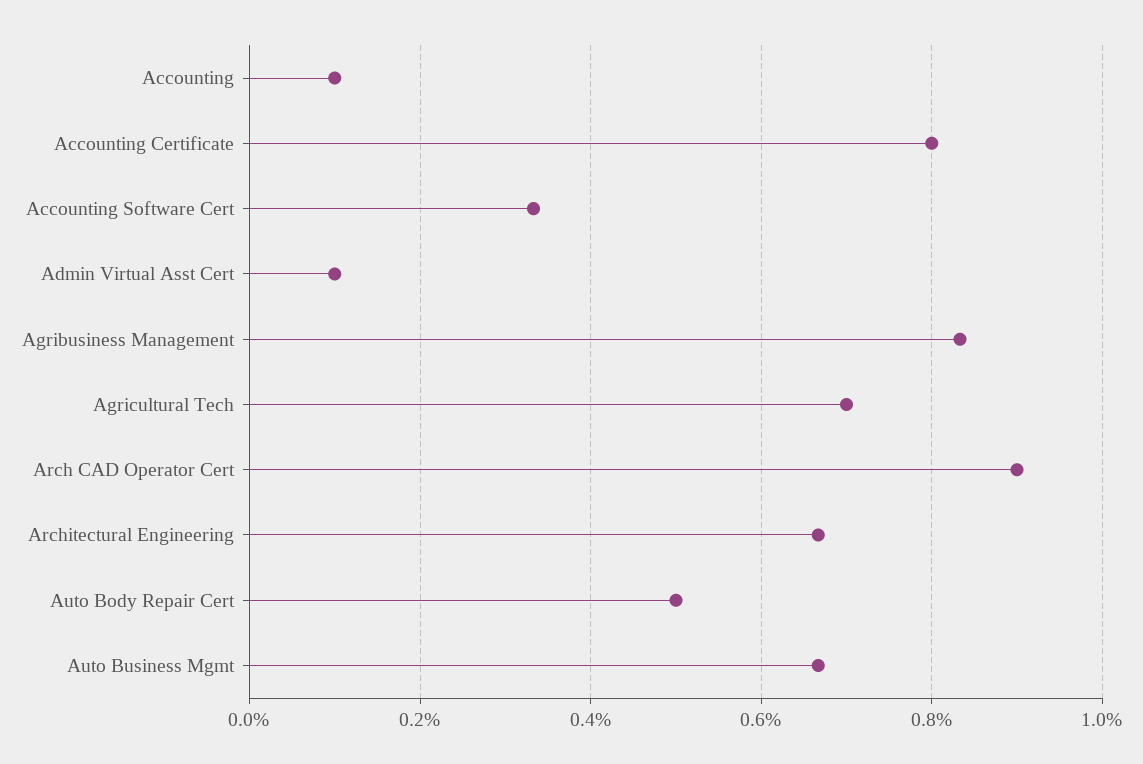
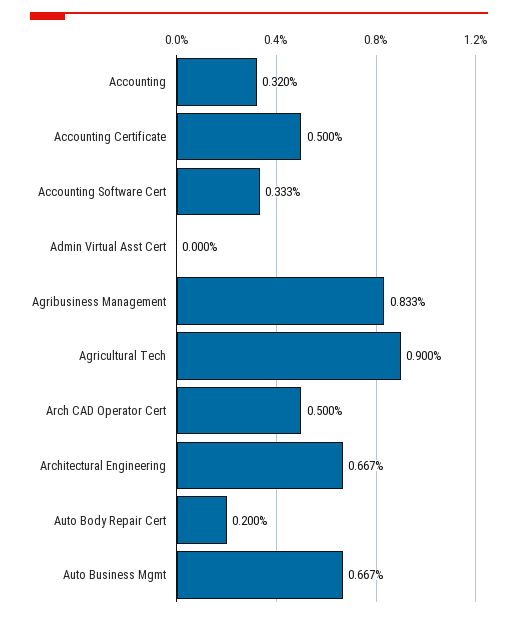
Accounting: 0.1 -> 0.32
Accounting Certificate: 0.8 -> 0.5
Admin Virtual Asst Cert: 0.1 -> 0
Agricultural Tech: 0.7 -> 0.9
Arch CAD Operator Cert: 0.9 -> 0.5
Auto Body Repair Cert: 0.5 -> 0.2

